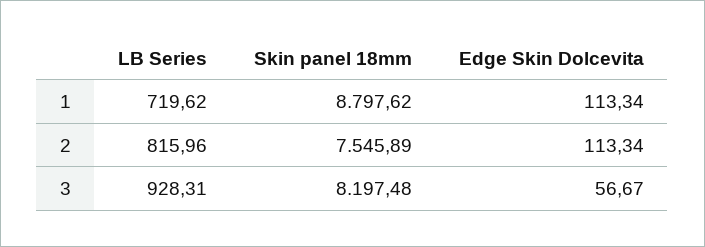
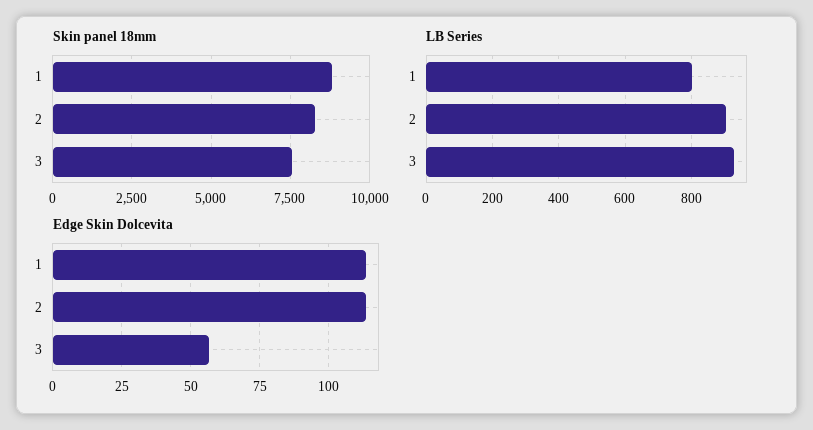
LB Series, 1: 719.62 -> 800
LB Series, 2: 815.96 -> 900
Skin panel 18mm, 2: 7545.89 -> 8250
Skin panel 18mm, 3: 8197.48 -> 7500

